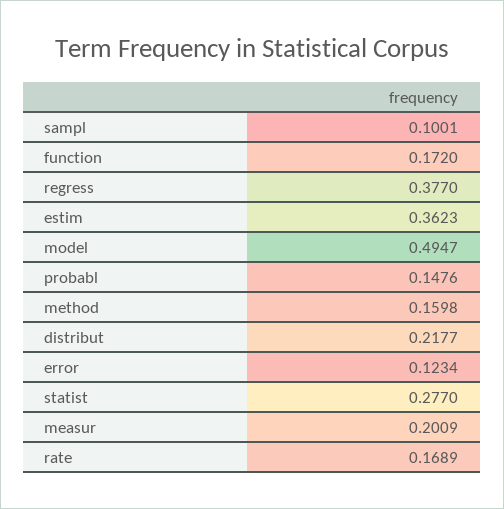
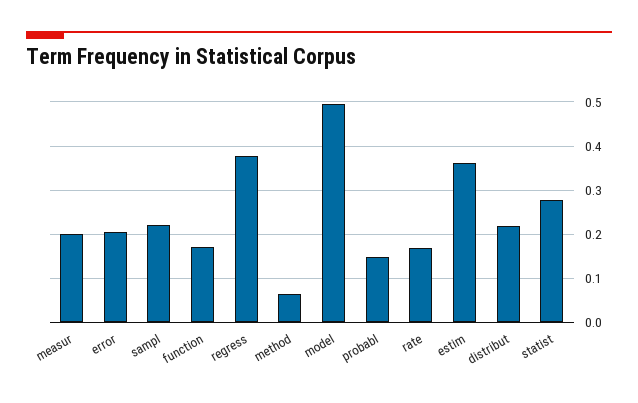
sampl: 0.1001 -> 0.22
method: 0.1598 -> 0.06
error: 0.1234 -> 0.2

